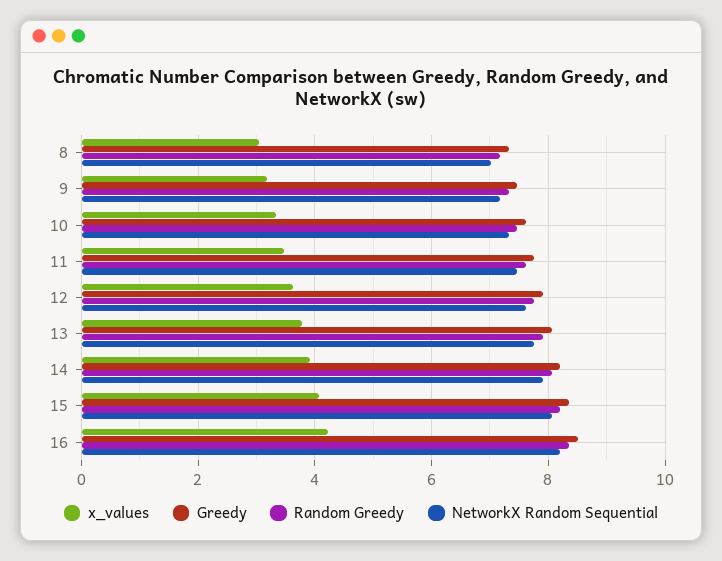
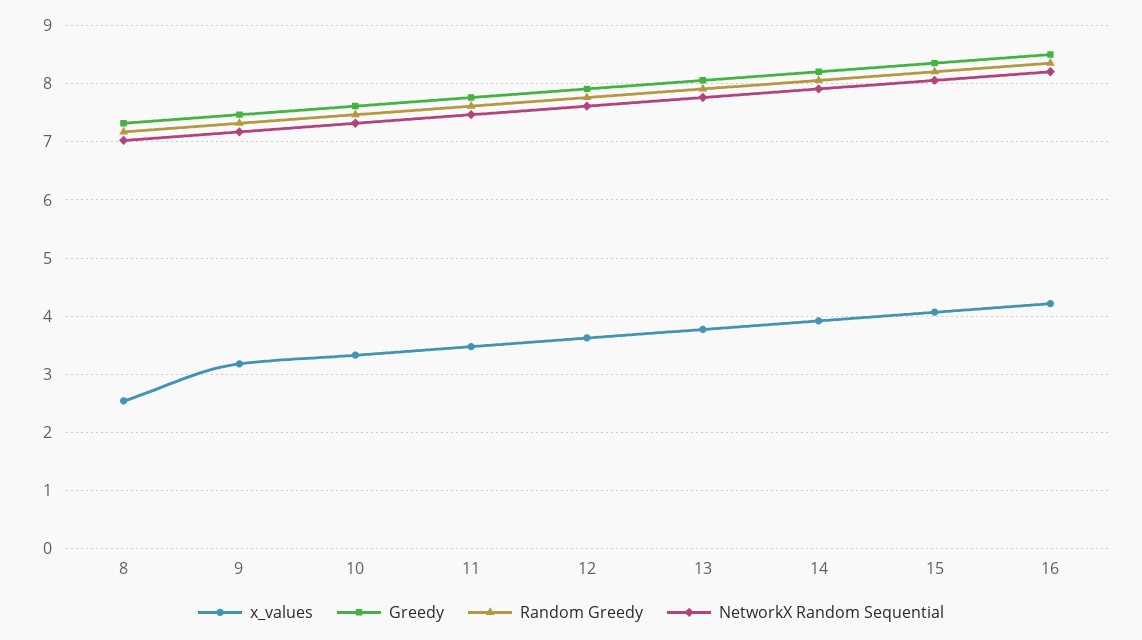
x_values, 8: 3 -> 2.6

